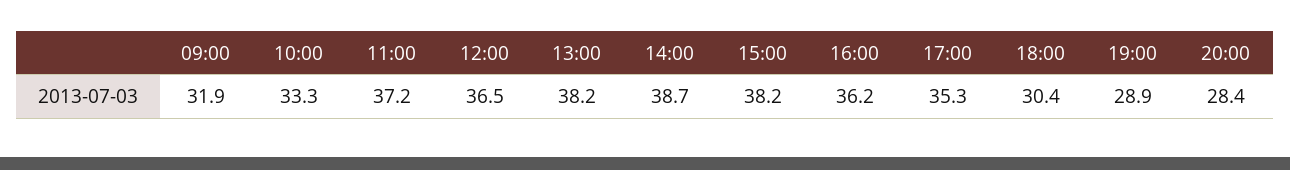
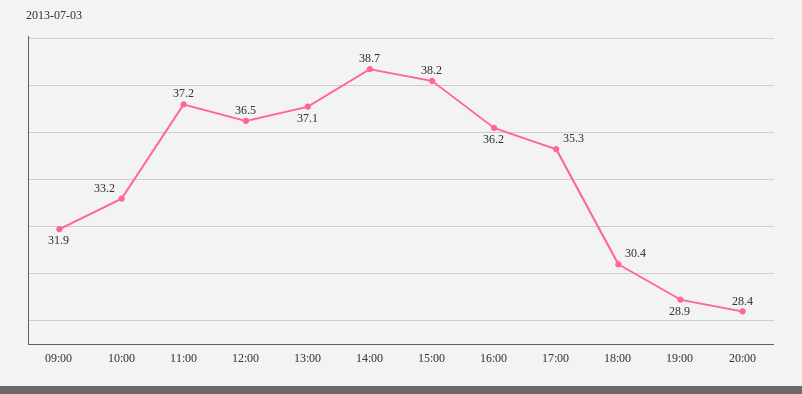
10:00: 33.3 -> 33.2
13:00: 38.2 -> 37.1

